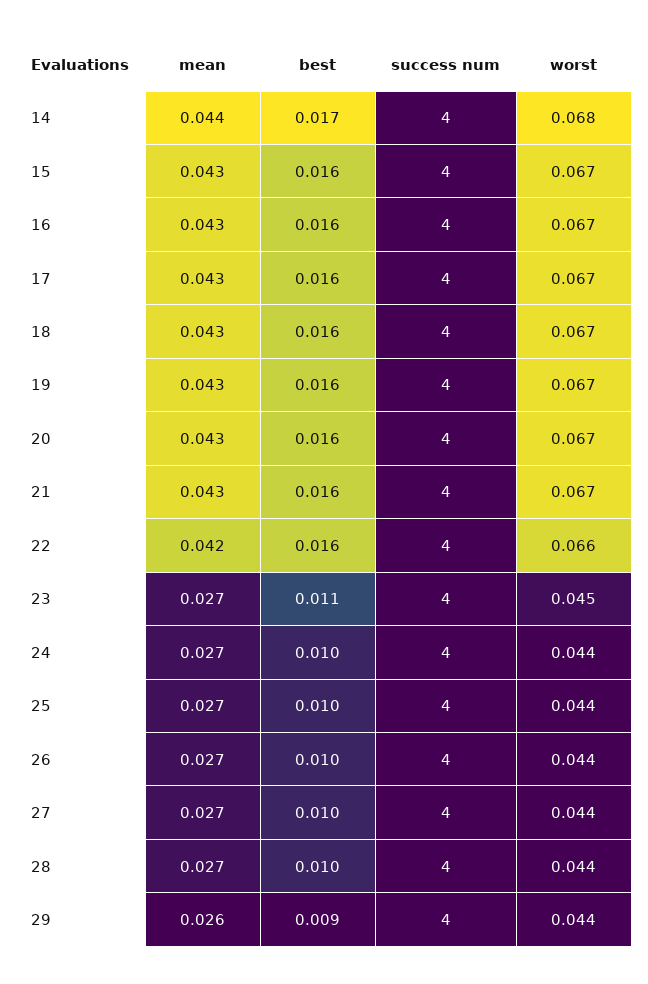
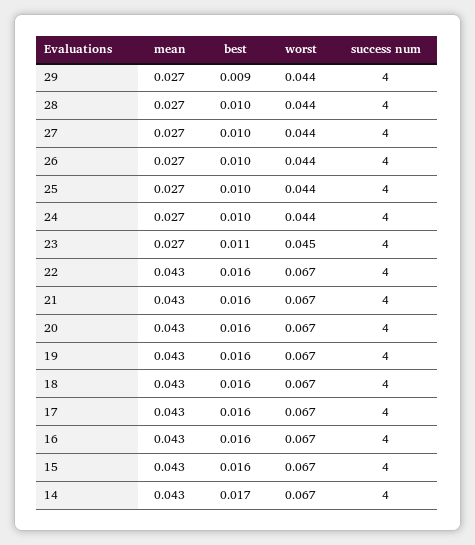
mean, 14: 0.044 -> 0.043
worst, 14: 0.068 -> 0.067
mean, 22: 0.042 -> 0.043
worst, 22: 0.066 -> 0.067
mean, 29: 0.026 -> 0.027

